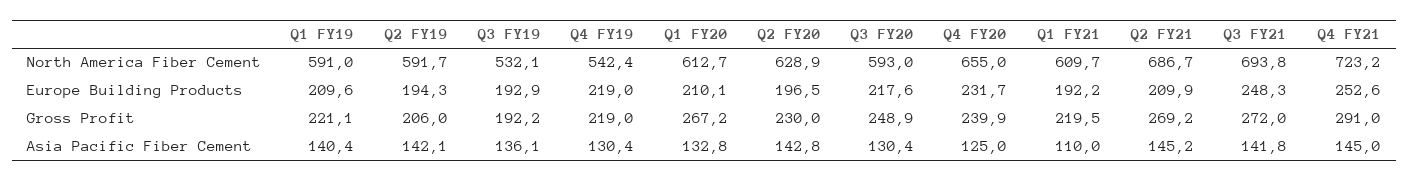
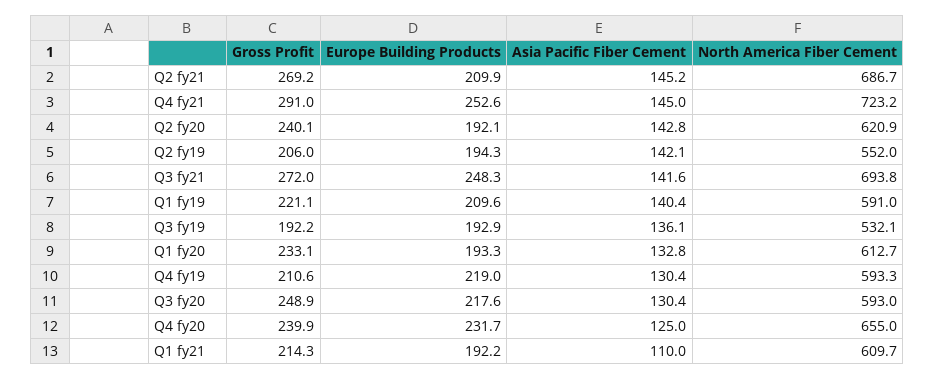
Q2 FY19, North America Fiber Cement: 591.7 -> 552
Q4 FY19, North America Fiber Cement: 542.4 -> 593.3
Q2 FY20, North America Fiber Cement: 628.9 -> 620.9
Q1 FY20, Europe Building Products: 210.1 -> 193.3
Q2 FY20, Europe Building Products: 196.5 -> 192.1
Q4 FY19, Gross Profit: 219 -> 210.6
Q1 FY20, Gross Profit: 267.2 -> 233.1
Q2 FY20, Gross Profit: 230 -> 240.1
Q1 FY21, Gross Profit: 219.5 -> 214.3
Q3 FY21, Asia Pacific Fiber Cement: 141.8 -> 141.6

